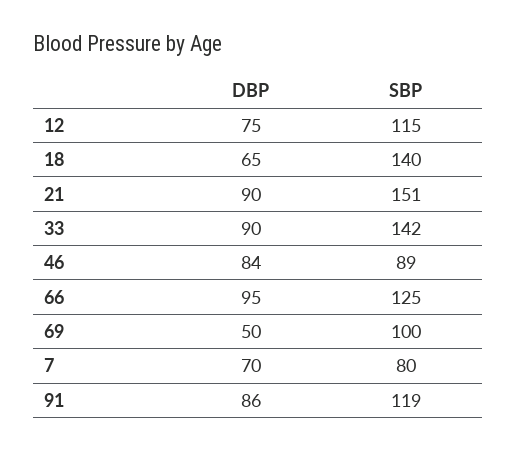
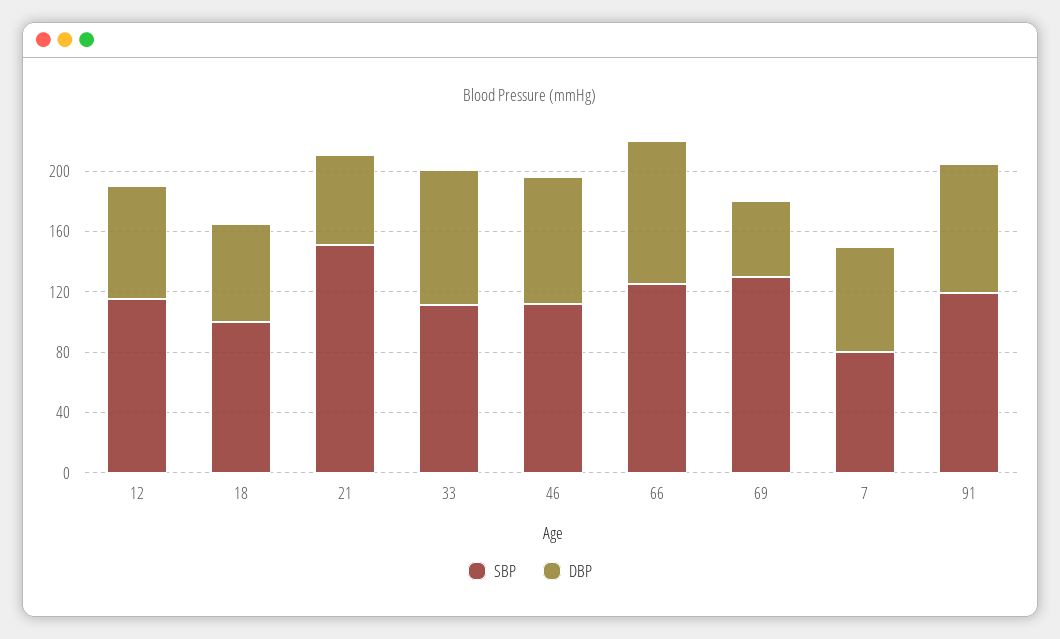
SBP, 18: 140 -> 100
DBP, 21: 90 -> 60
SBP, 33: 142 -> 110
SBP, 46: 89 -> 110
SBP, 69: 100 -> 130

